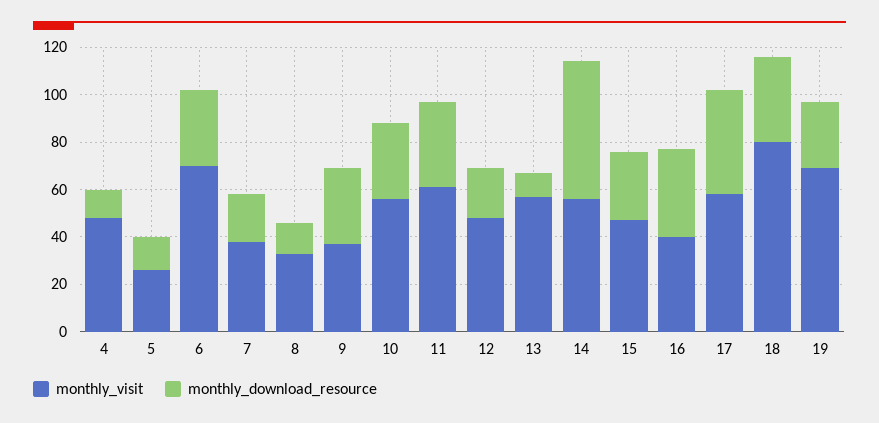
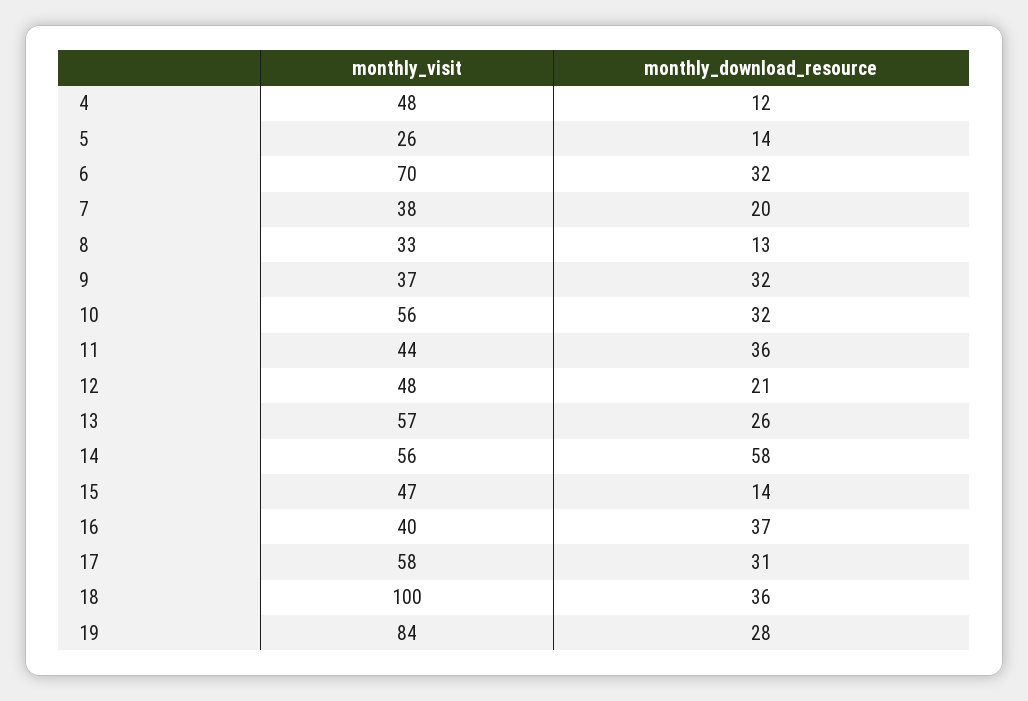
monthly_visit, 11: 60 -> 44
monthly_download_resource, 13: 10 -> 26
monthly_download_resource, 15: 30 -> 14
monthly_download_resource, 17: 45 -> 31
monthly_visit, 18: 80 -> 100
monthly_visit, 19: 70 -> 84

